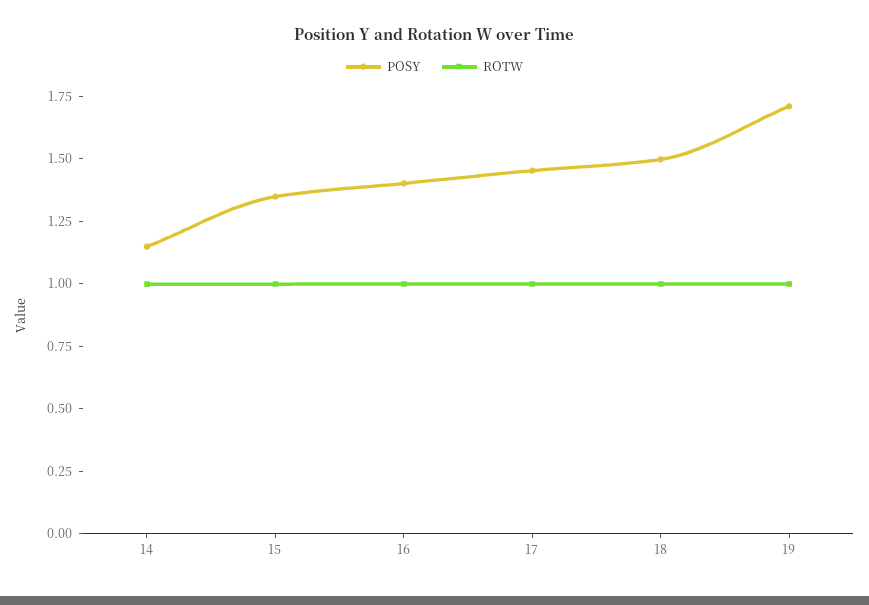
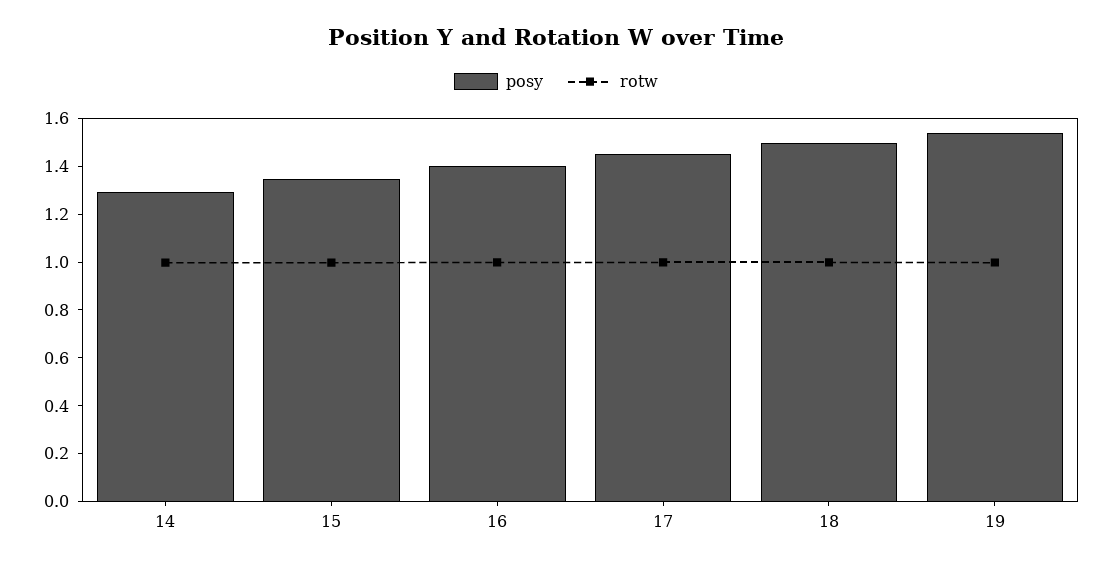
POSY, 14: 1.15 -> 1.3
POSY, 19: 1.7 -> 1.55

